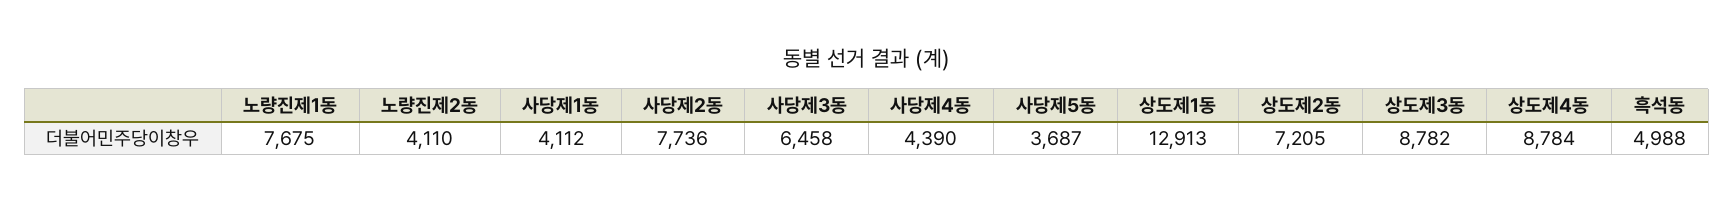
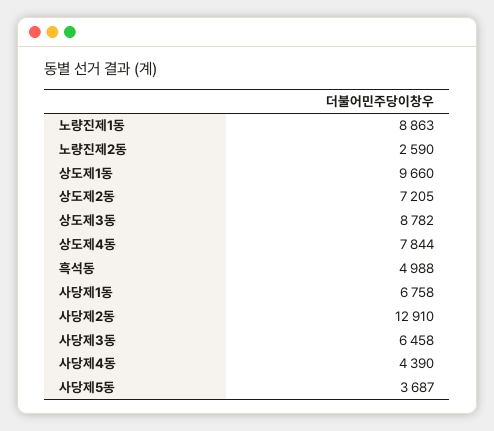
노량진제1동: 7675 -> 8863
노량진제2동: 4110 -> 2590
사당제1동: 4112 -> 6758
사당제2동: 7736 -> 12910
상도제1동: 12913 -> 9660
상도제4동: 8784 -> 7844

